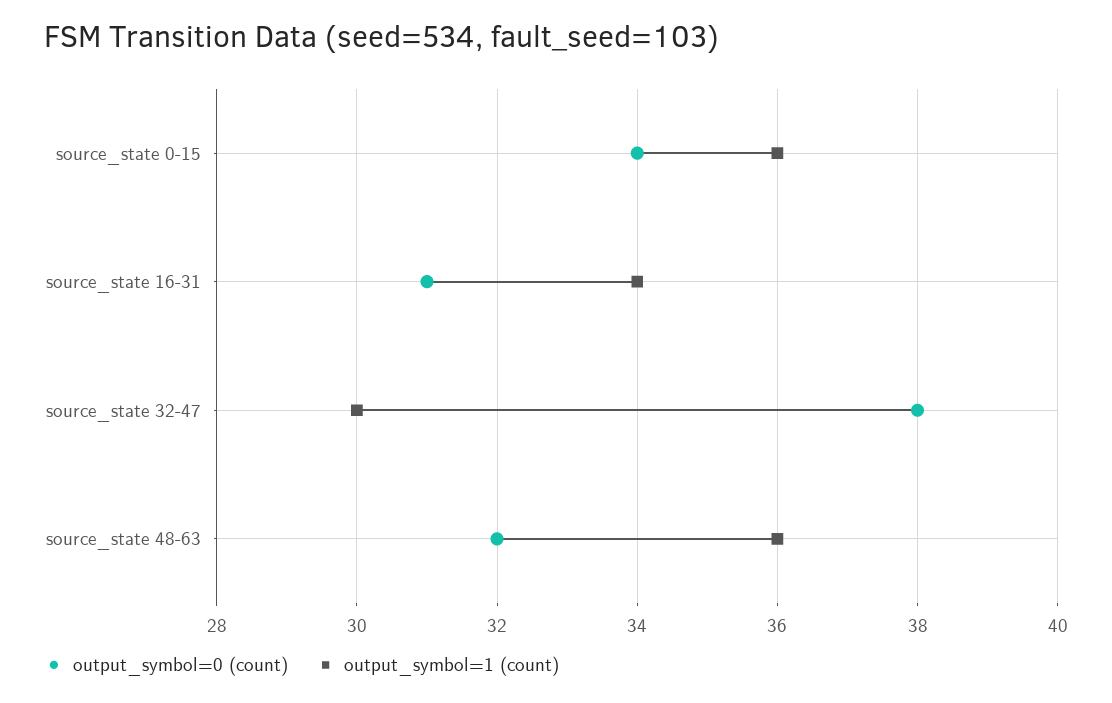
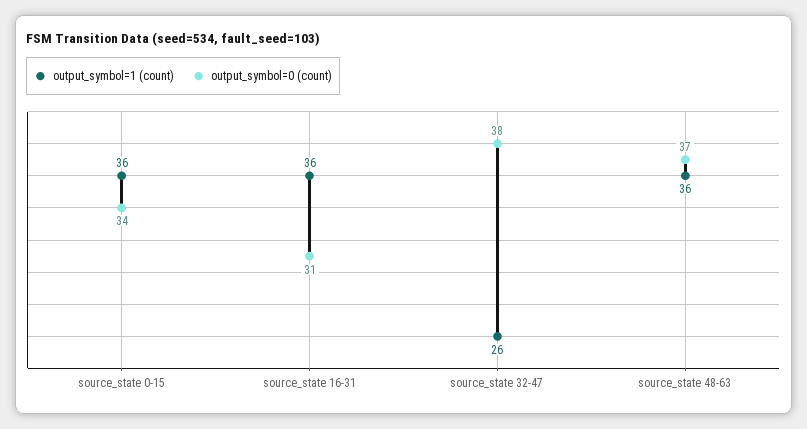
output_symbol=1 (count), source_state 16-31: 34 -> 36
output_symbol=1 (count), source_state 32-47: 30 -> 26
output_symbol=0 (count), source_state 48-63: 32 -> 37

